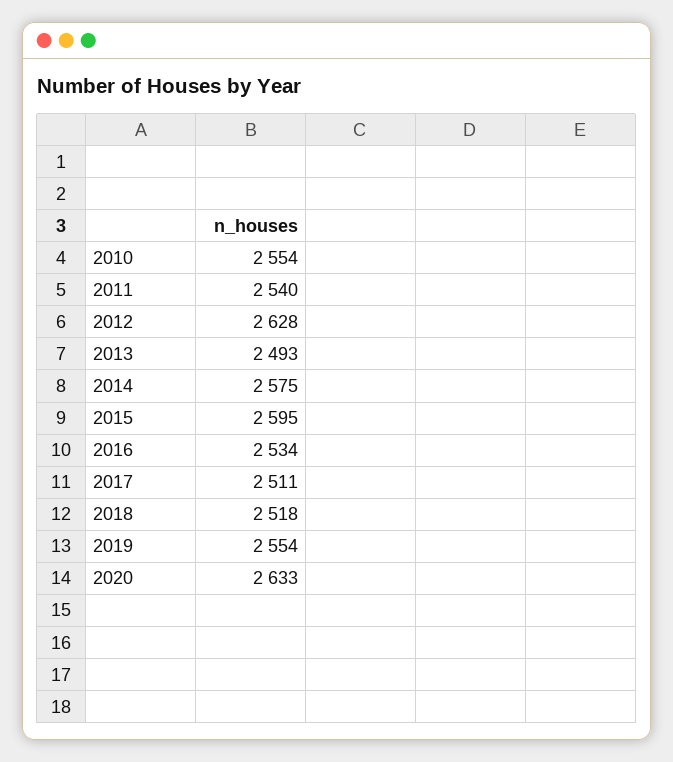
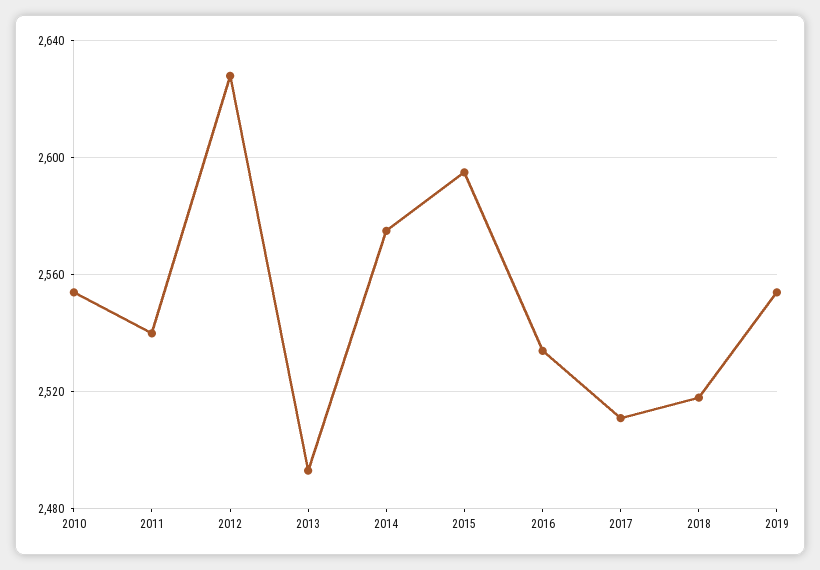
2020: 2633 -> none

